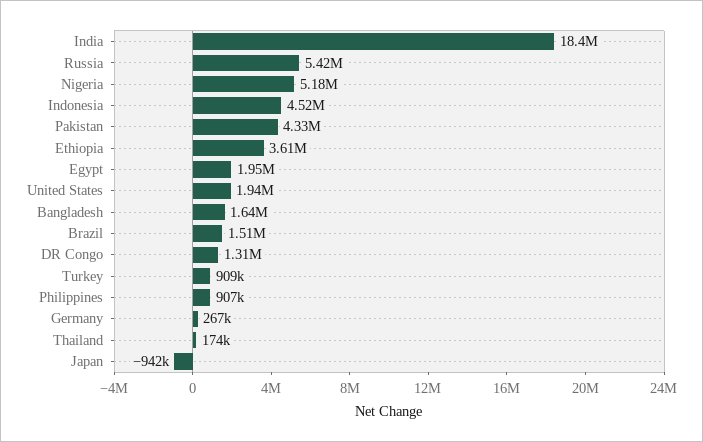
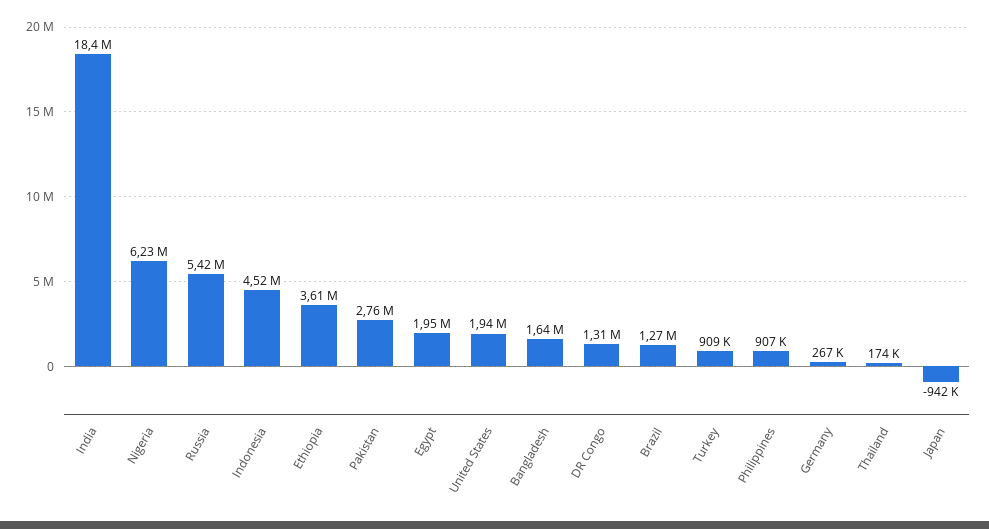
Nigeria: 5180000 -> 6230000
Pakistan: 4330000 -> 2760000
Brazil: 1510000 -> 1270000

